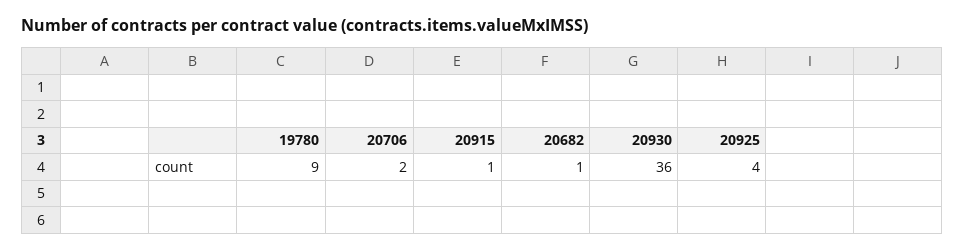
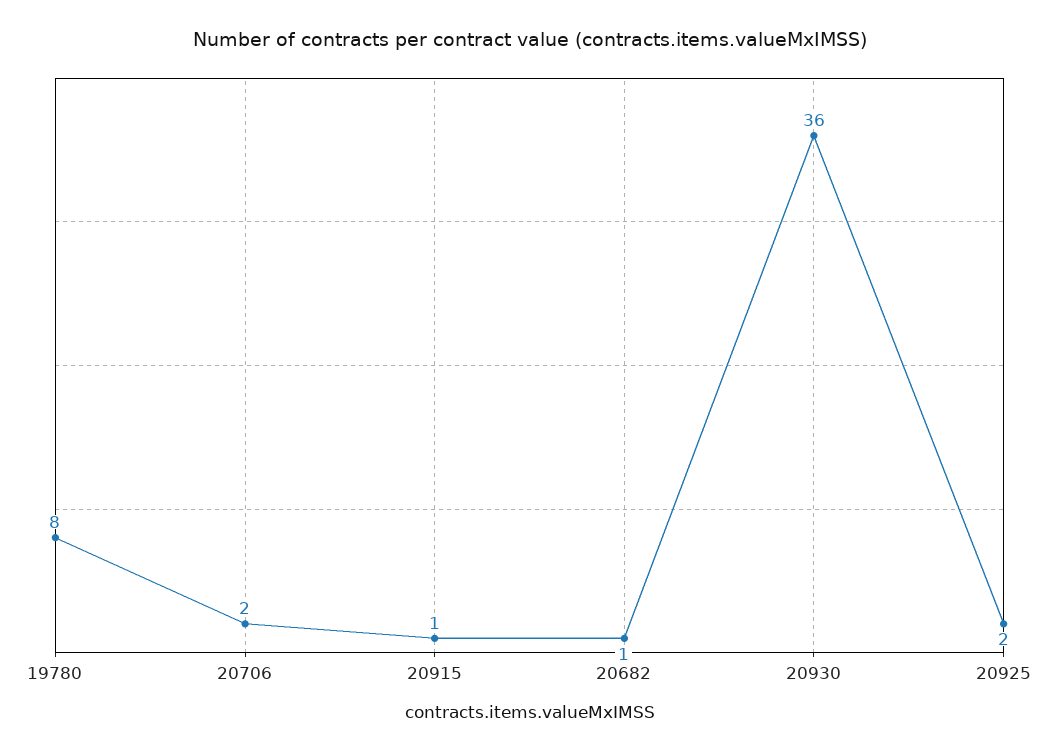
19780: 9 -> 8
20925: 4 -> 2

